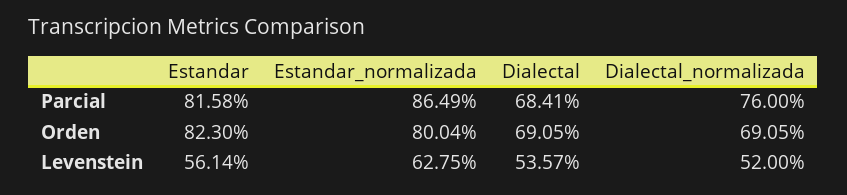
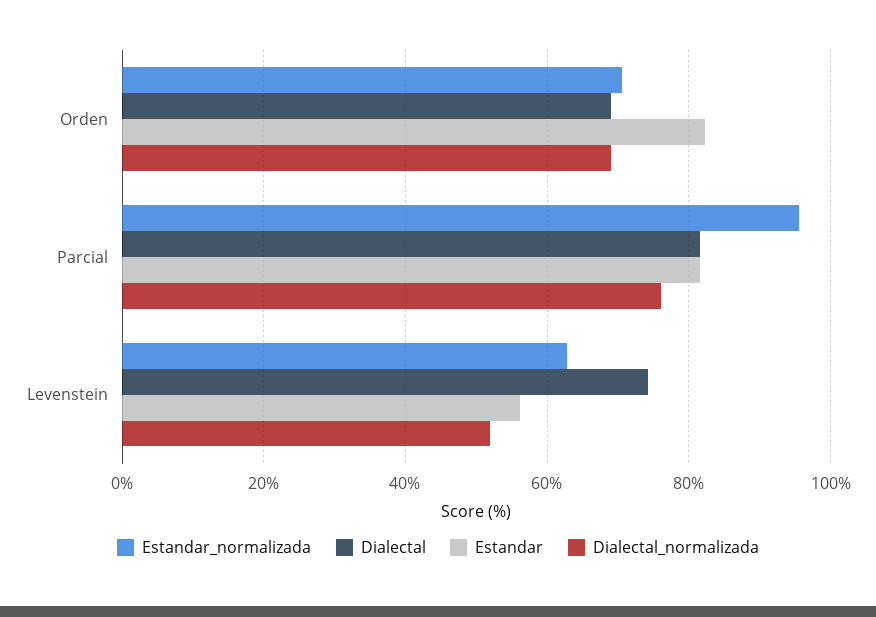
Estandar_normalizada, Parcial: 86.49 -> 96
Dialectal, Parcial: 68.41 -> 82
Estandar_normalizada, Orden: 80.04 -> 70
Dialectal, Levenstein: 53.57 -> 74

